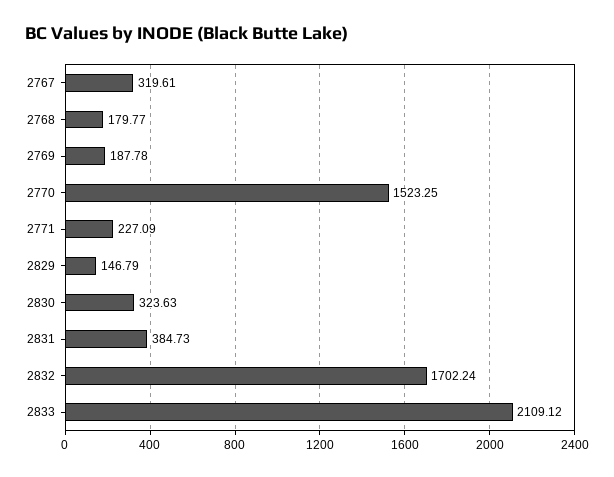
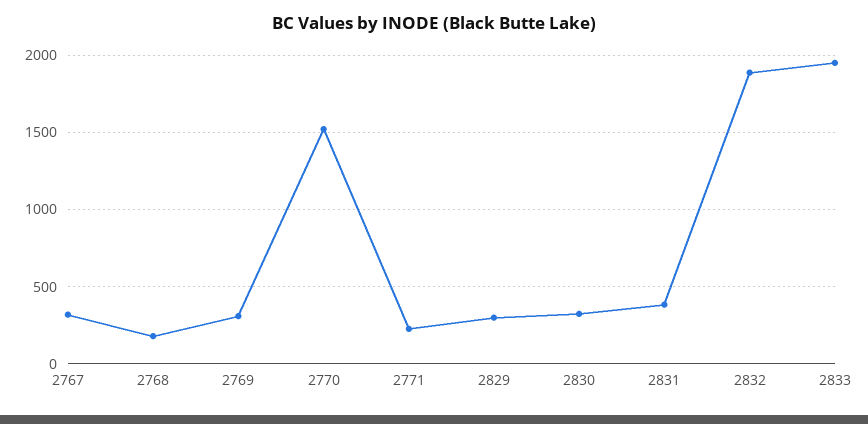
2769: 187.78 -> 300
2829: 146.79 -> 300
2832: 1702.24 -> 1900
2833: 2109.12 -> 1950

